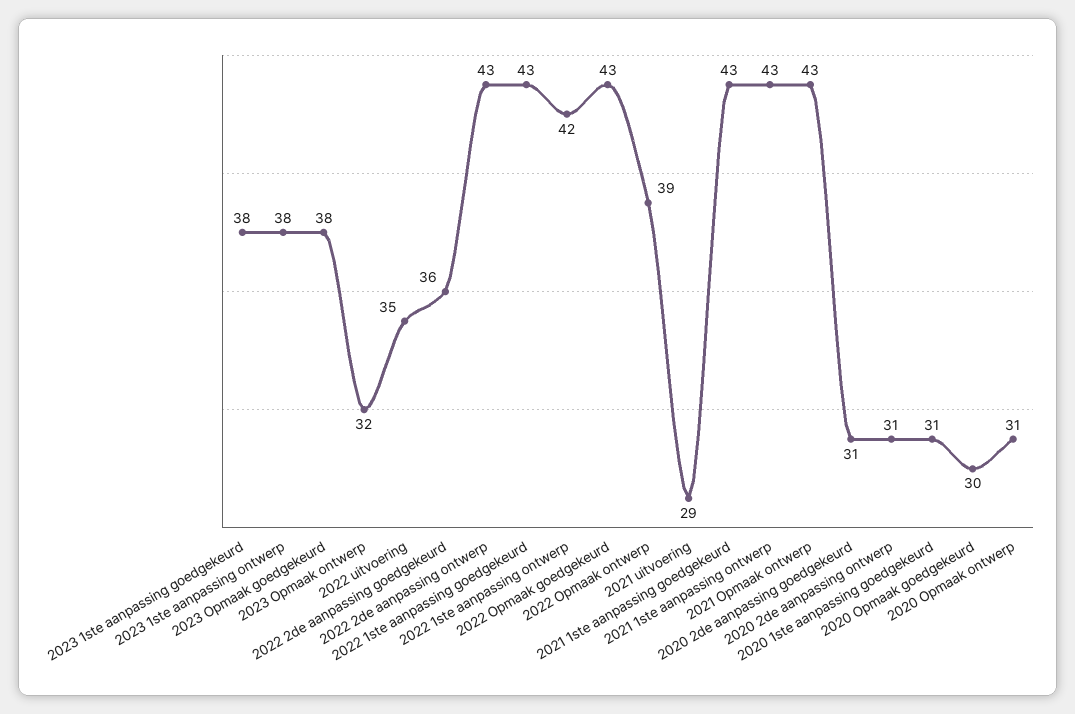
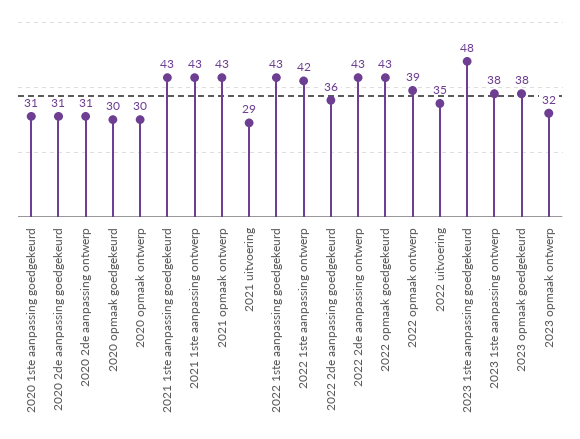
2023 1ste aanpassing goedgekeurd: 38 -> 48
2020 Opmaak ontwerp: 31 -> 30

